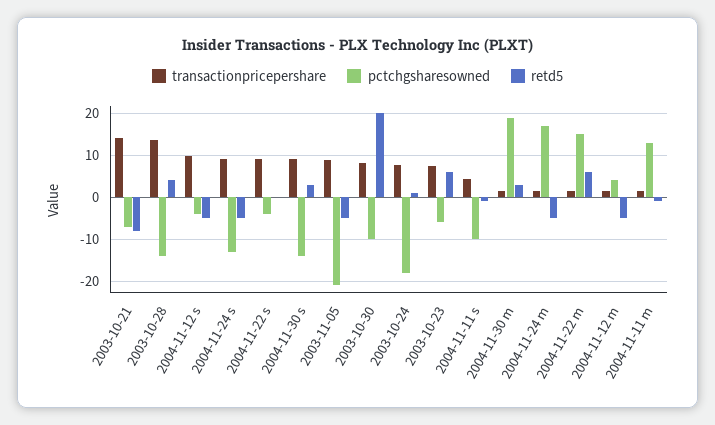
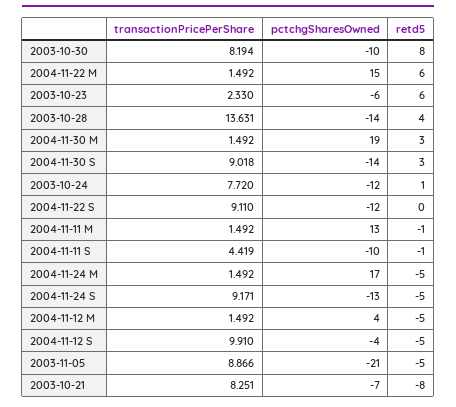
transactionpricepershare, 2003-10-21: 14 -> 8.251
pctchgsharesowned, 2004-11-22 s: -4 -> -12
retd5, 2003-10-30: 20 -> 8
pctchgsharesowned, 2003-10-24: -18 -> -12
transactionpricepershare, 2003-10-23: 8 -> 2.33

